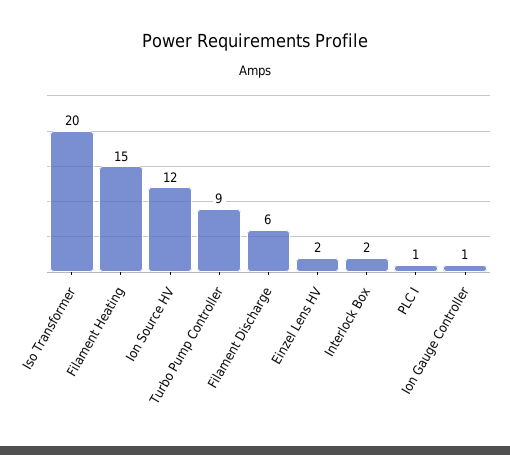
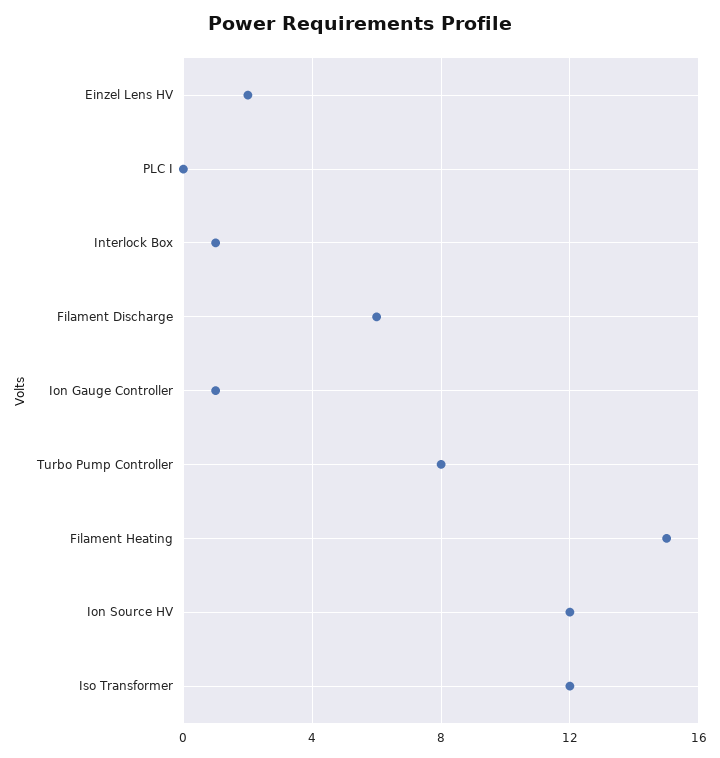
Iso Transformer: 20 -> 12
Turbo Pump Controller: 9 -> 8
Interlock Box: 2 -> 1
PLC I: 1 -> 0

